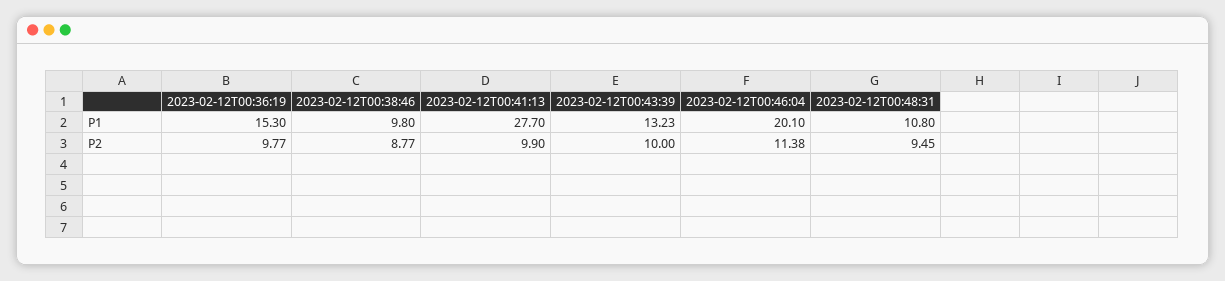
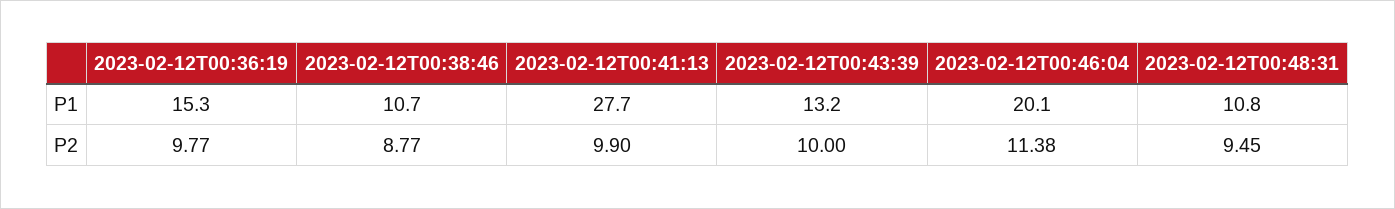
2023-02-12T00:38:46, P1: 9.8 -> 10.7

